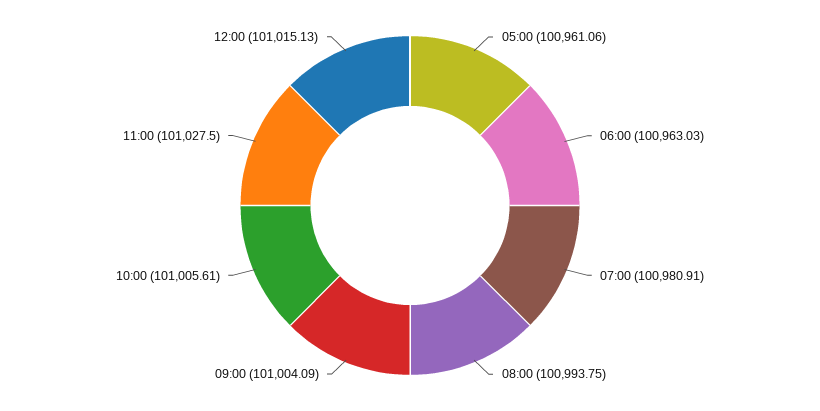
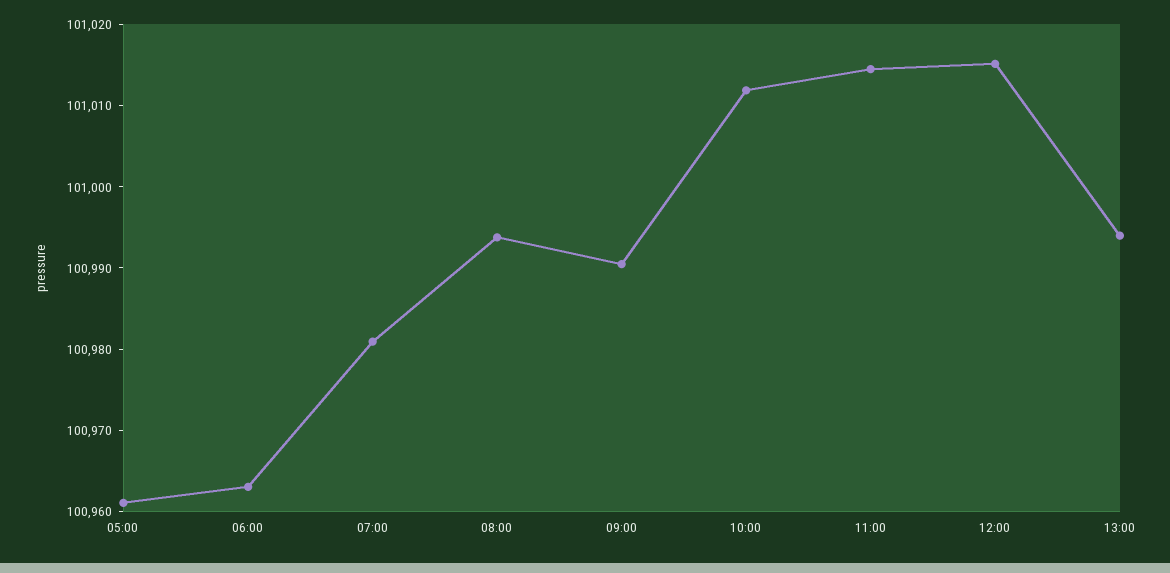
09:00: 101004.09 -> 100990
10:00: 101005.61 -> 101012
11:00: 101027.5 -> 101014
13:00: none -> 100994

